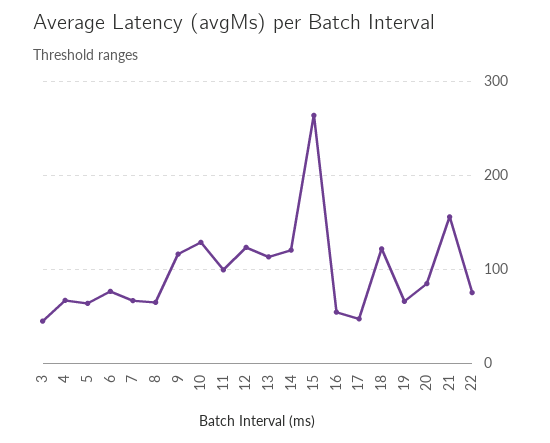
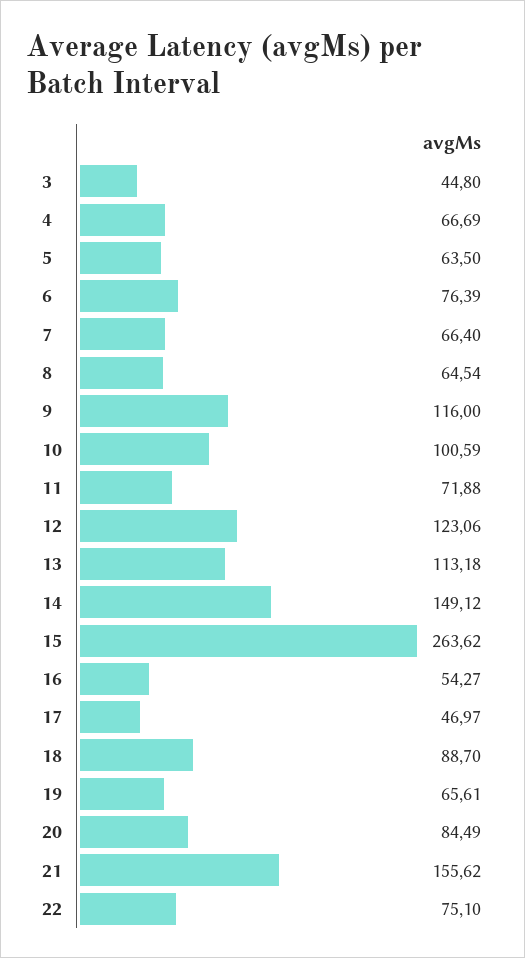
10: 130 -> 100.59
11: 100 -> 71.88
14: 120 -> 149.12
18: 120 -> 88.7

